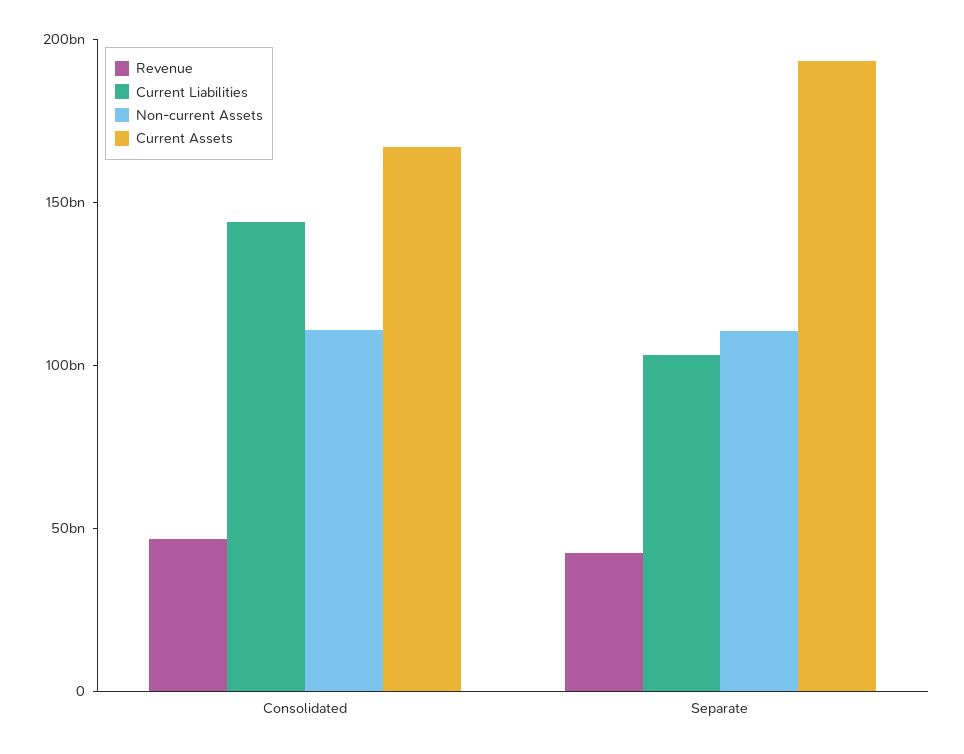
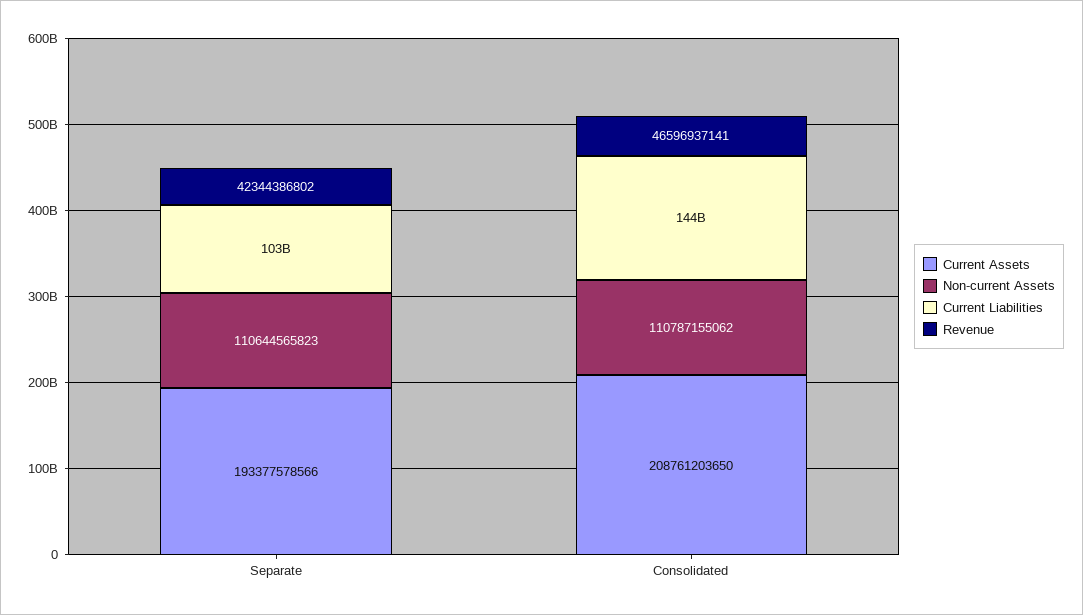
Current Assets, Consolidated: 170000000000 -> 208761203650

